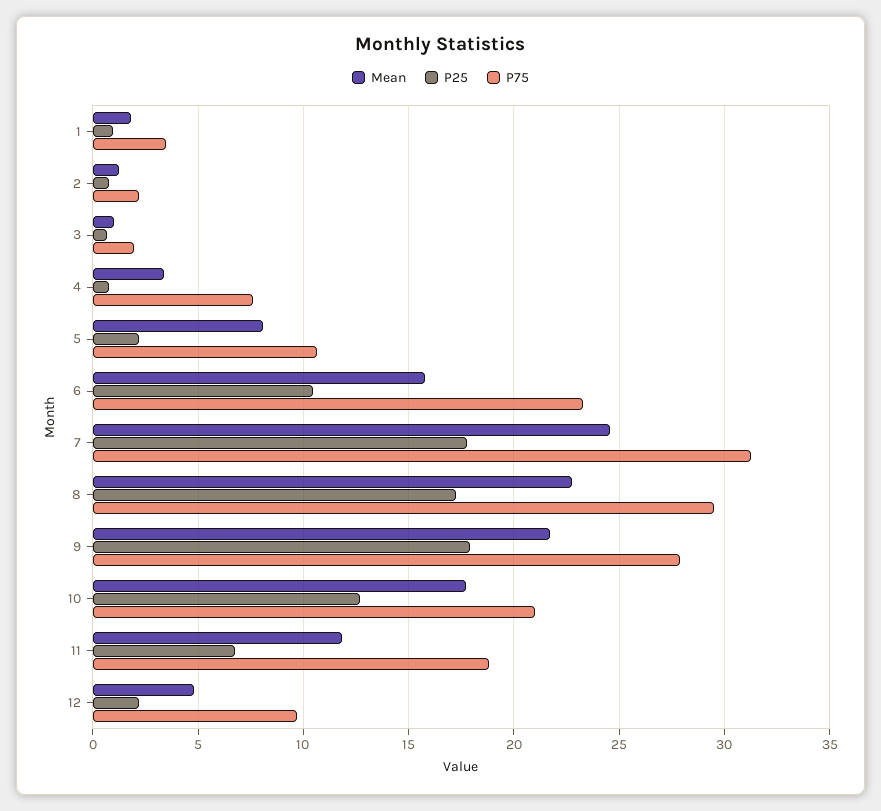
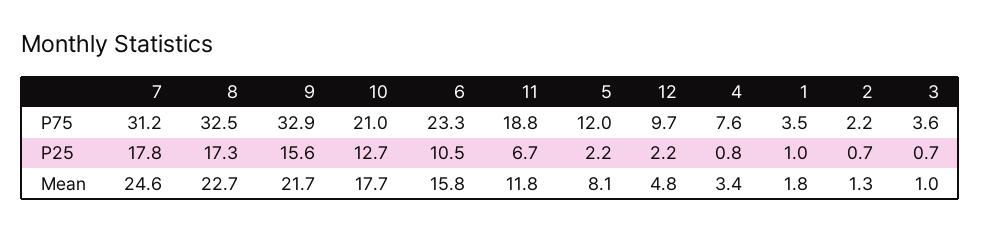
P75, 3: 2 -> 3.6
P75, 5: 10.5 -> 12
P75, 8: 29.5 -> 32.5
P25, 9: 18 -> 15.6
P75, 9: 28 -> 32.9

